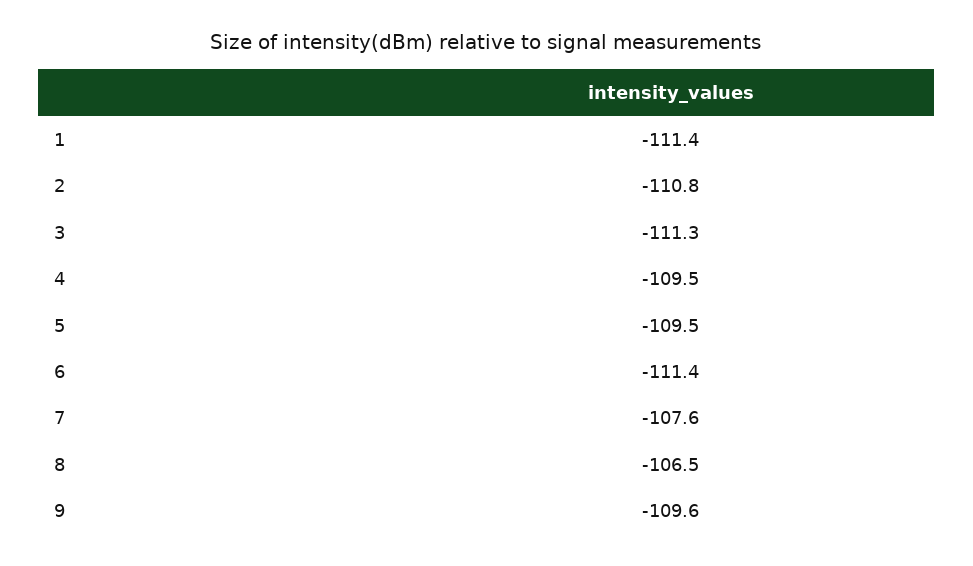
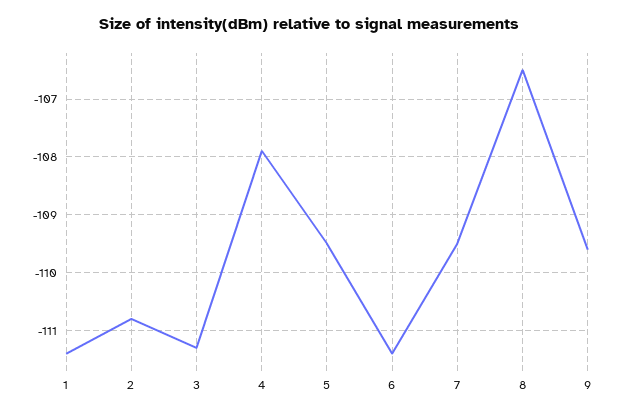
4: -109.5 -> -108
7: -107.6 -> -109.5

